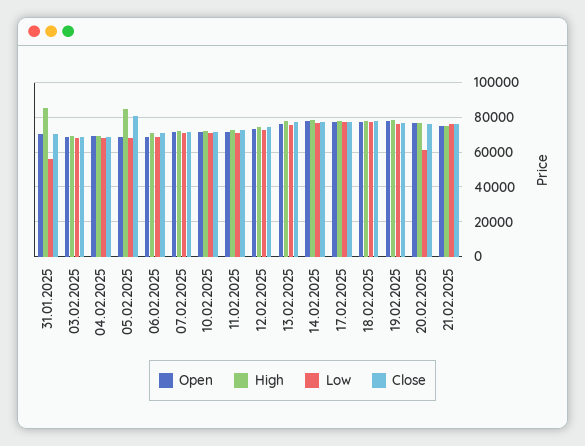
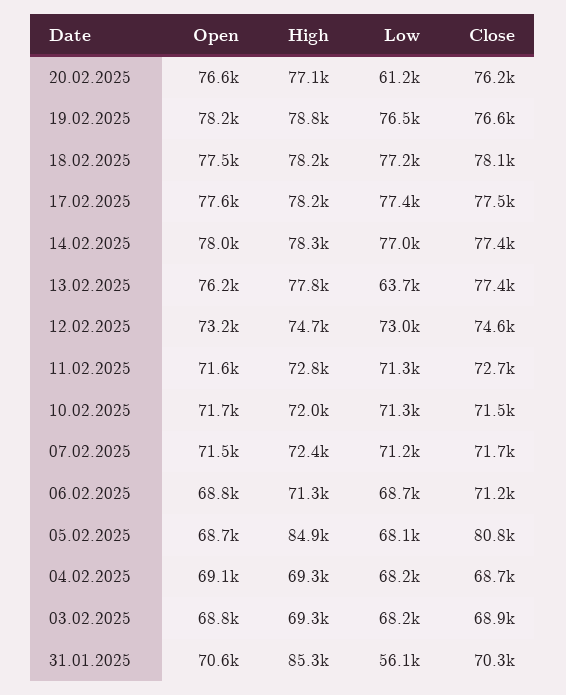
Low, 13.02.2025: 75000 -> 63700
Open, 21.02.2025: 75000 -> none
High, 21.02.2025: 75000 -> none
Low, 21.02.2025: 75000 -> none
Close, 21.02.2025: 75000 -> none

